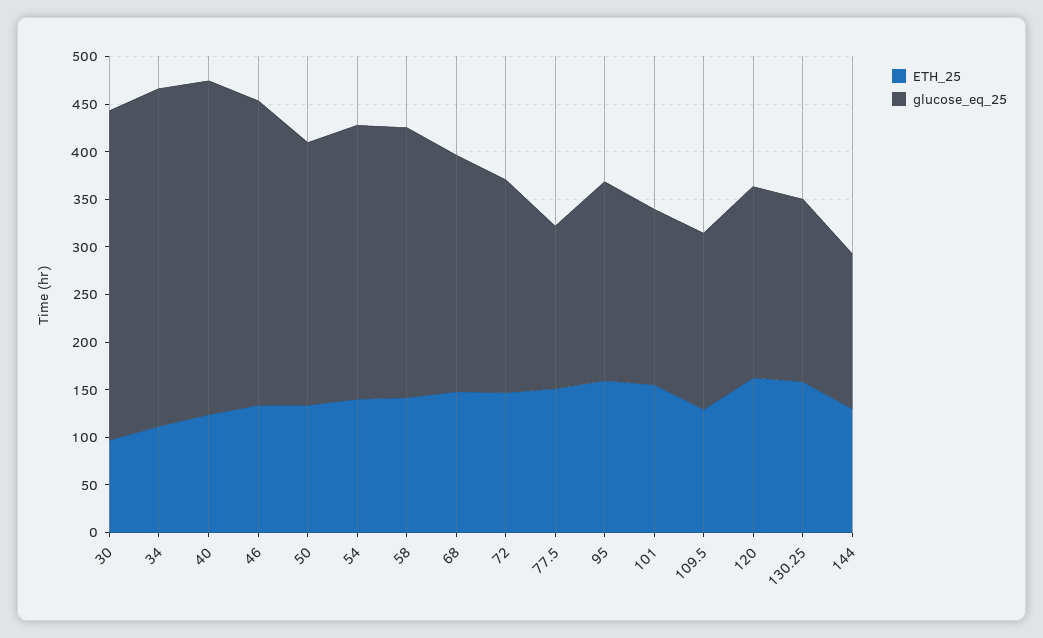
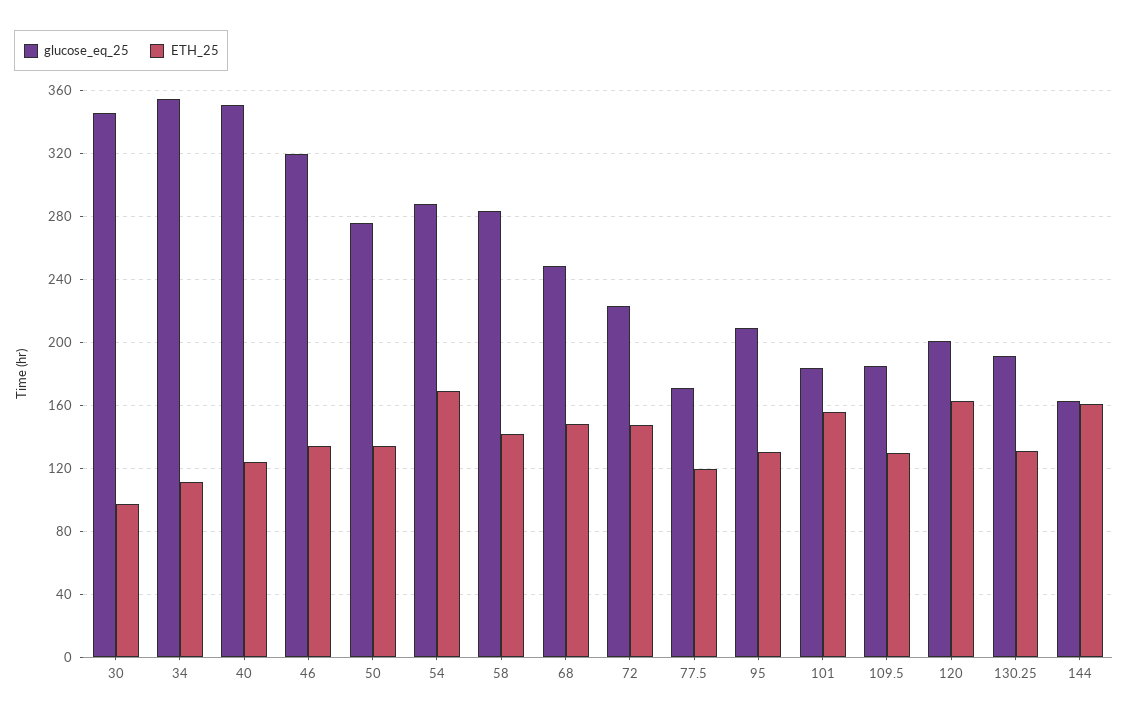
ETH_25, 54: 140 -> 170
ETH_25, 77.5: 150 -> 120
ETH_25, 95: 160 -> 130
ETH_25, 130.25: 160 -> 130
ETH_25, 144: 130 -> 160

